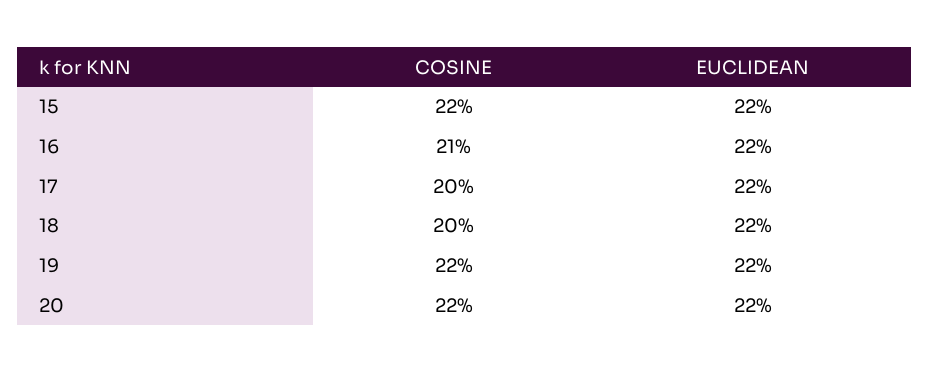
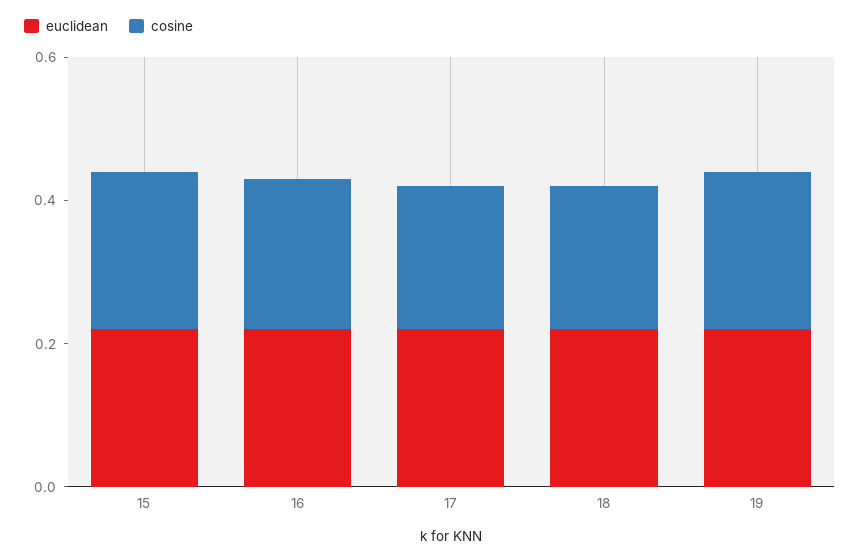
COSINE, 20: 0.22 -> none
EUCLIDEAN, 20: 0.22 -> none

